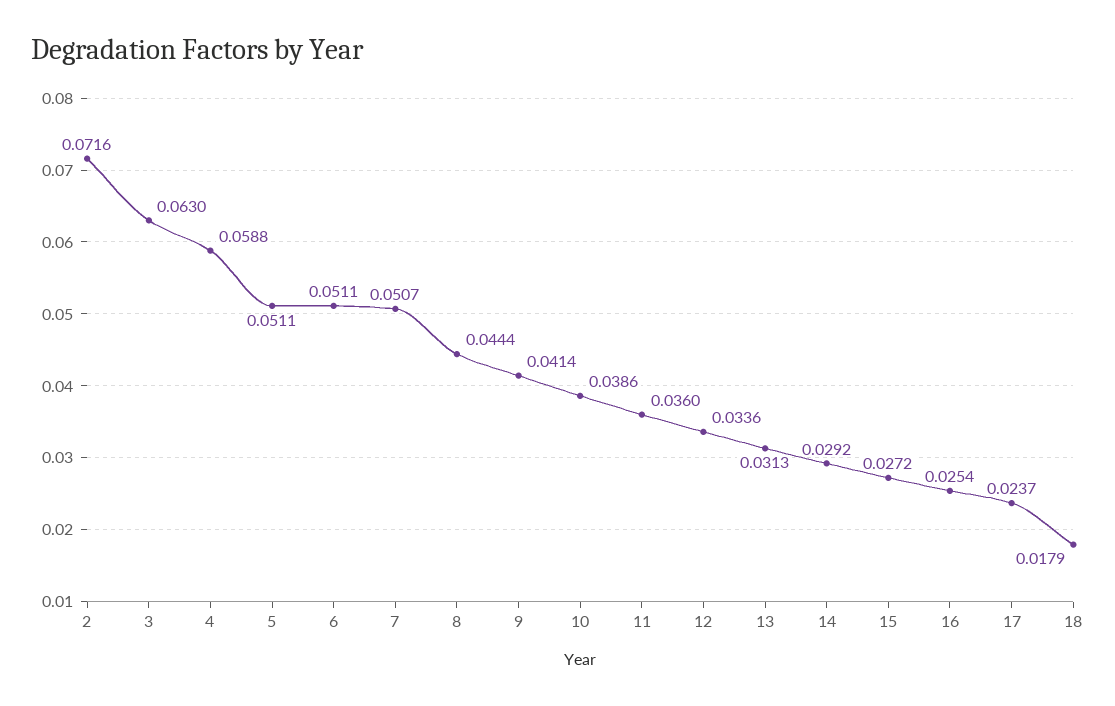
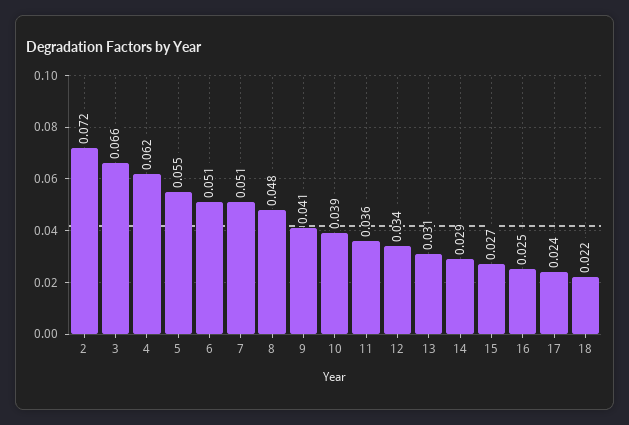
3: 0.063 -> 0.066
4: 0.0588 -> 0.062
5: 0.0511 -> 0.055
8: 0.0444 -> 0.048
18: 0.0179 -> 0.022

